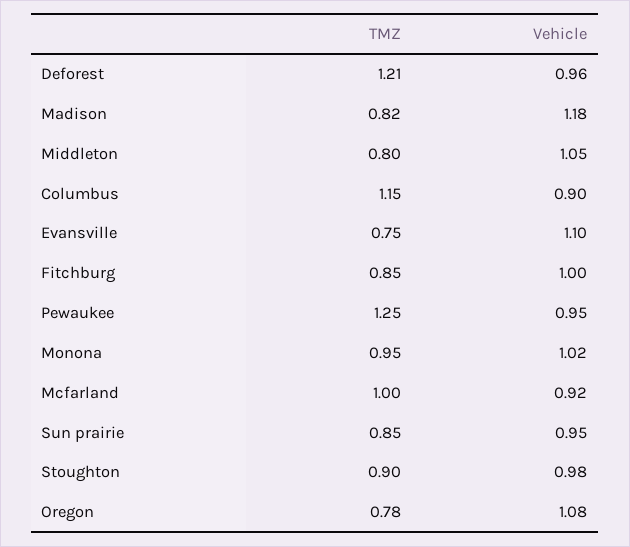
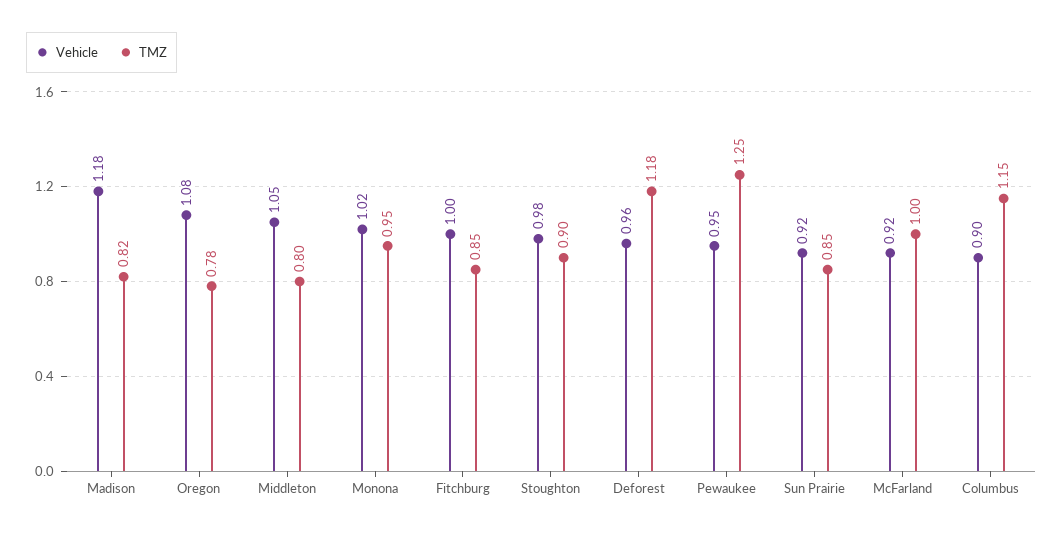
TMZ, Deforest: 1.21 -> 1.18
TMZ, Evansville: 0.75 -> none
Vehicle, Evansville: 1.1 -> none
Vehicle, Sun prairie: 0.95 -> 0.92

